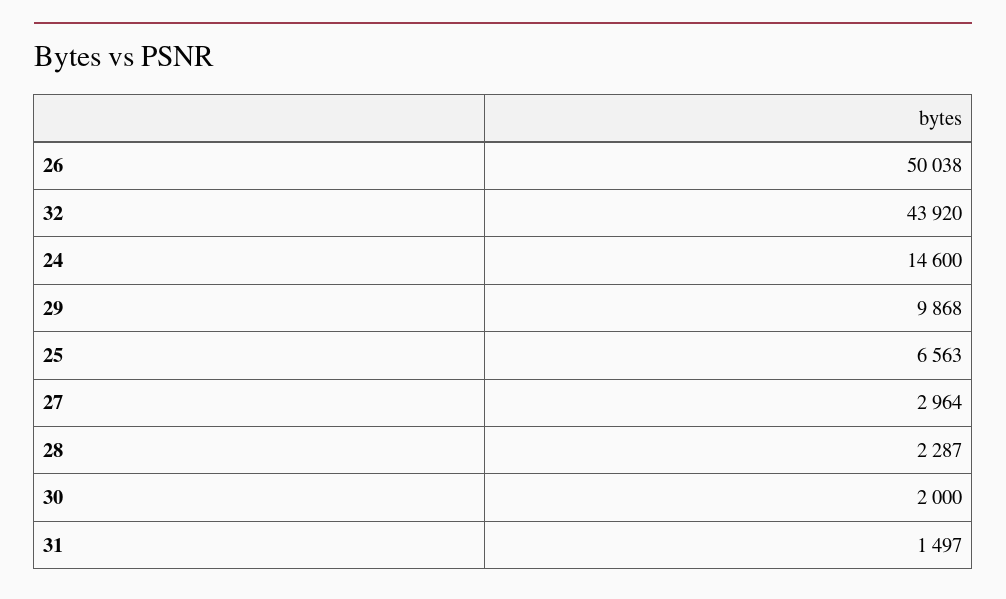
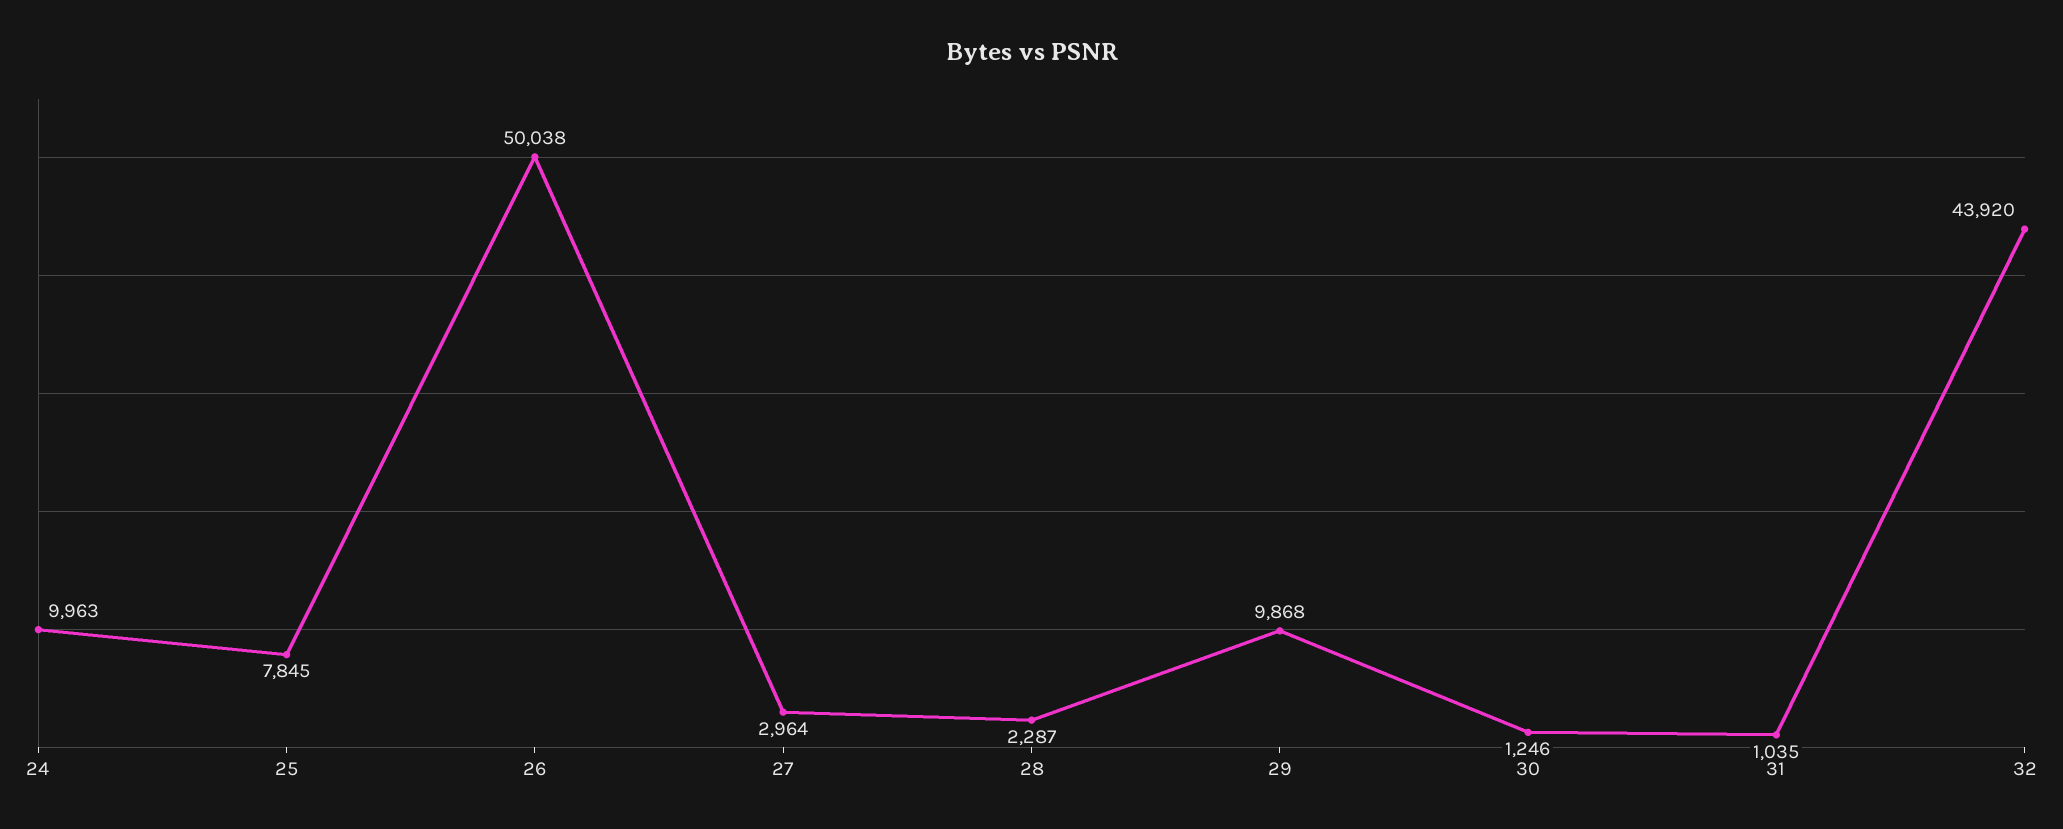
24: 14600 -> 9963
25: 6563 -> 7845
30: 2000 -> 1246
31: 1497 -> 1035

